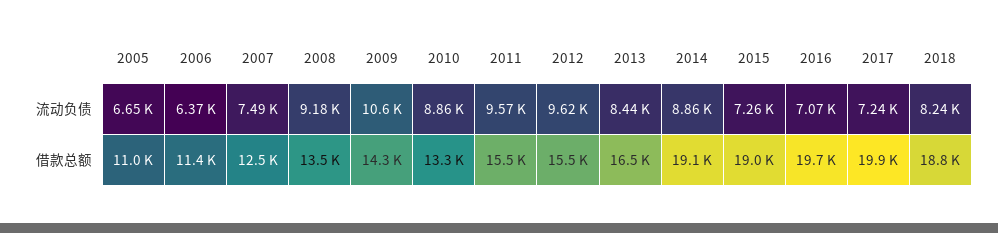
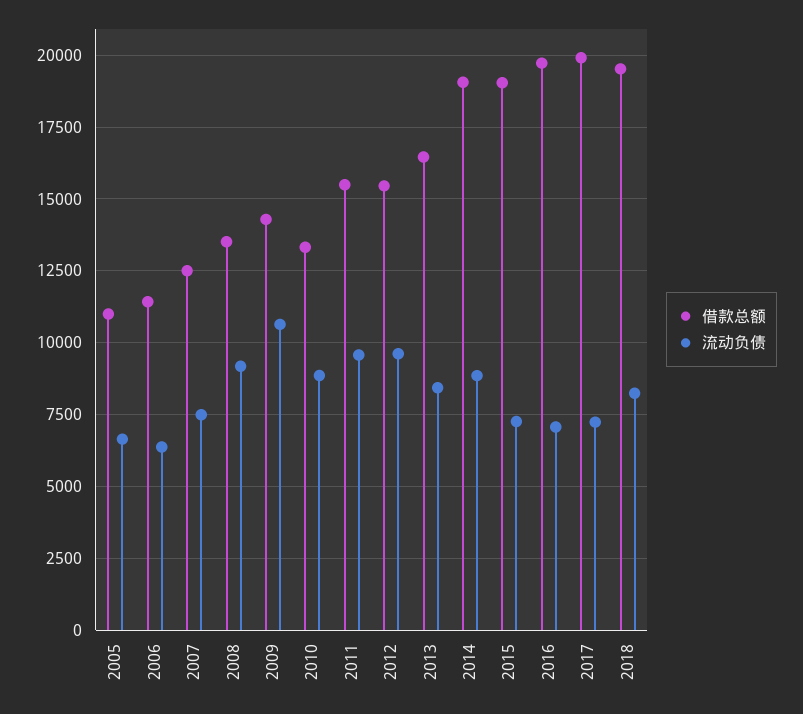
借款总额, 2018: 18800 -> 19500

